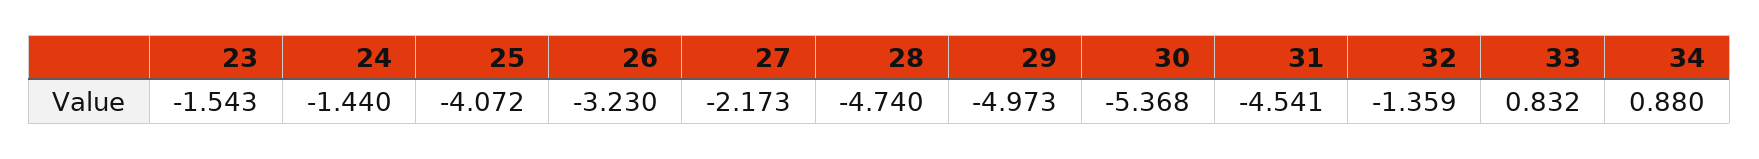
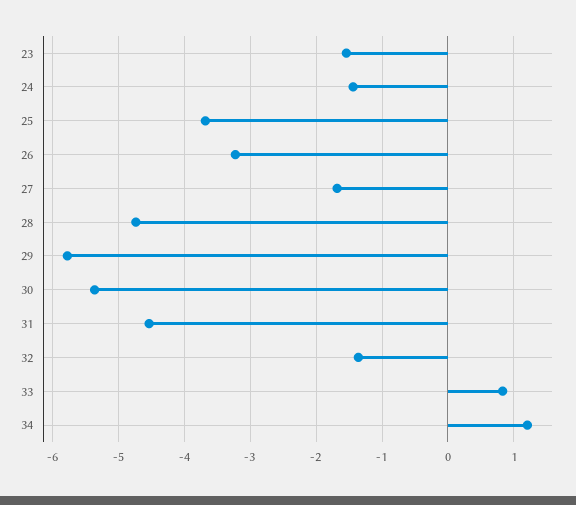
25: -4.072 -> -3.7
27: -2.173 -> -1.7
29: -4.973 -> -5.8
34: 0.88 -> 1.2

